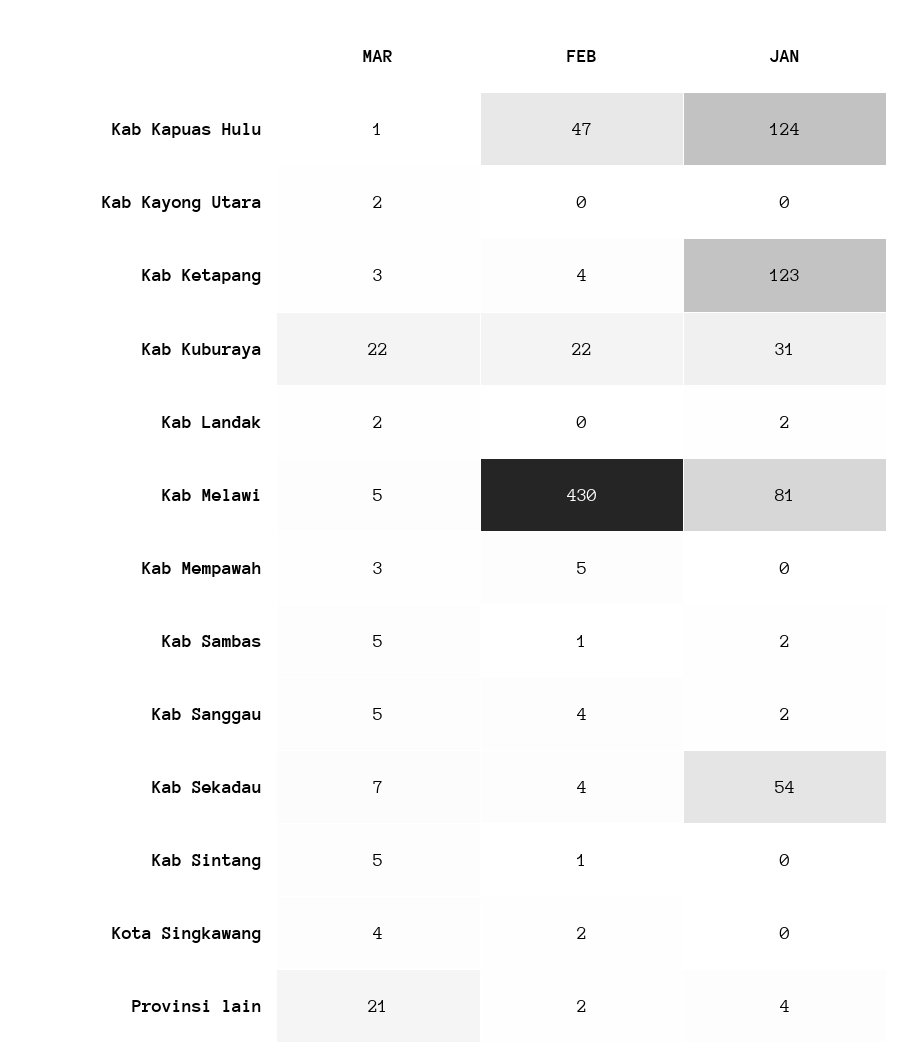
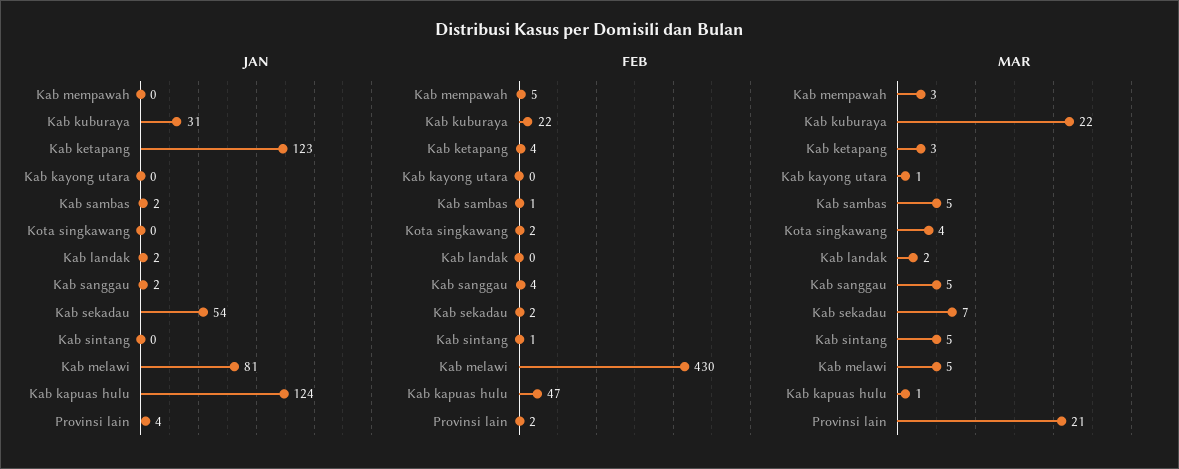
MAR, Kab Kayong Utara: 2 -> 1
FEB, Kab Sekadau: 4 -> 2

